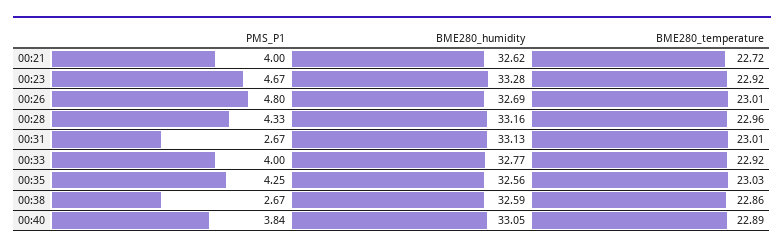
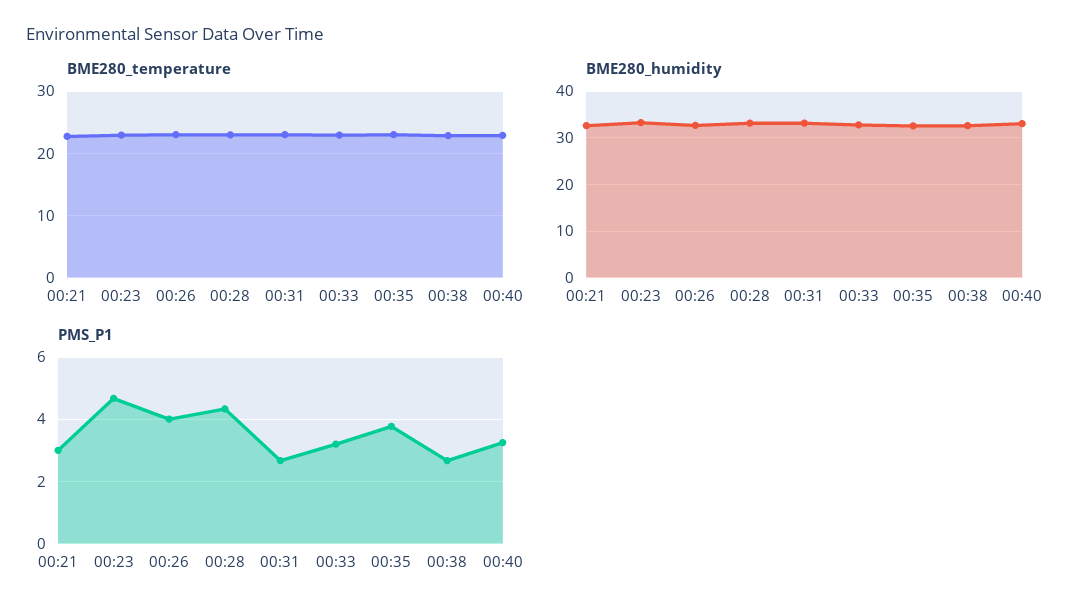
PMS_P1, 00:21: 4 -> 3
PMS_P1, 00:26: 4.8 -> 4
PMS_P1, 00:33: 4 -> 3.2
PMS_P1, 00:35: 4.25 -> 3.8
PMS_P1, 00:40: 3.84 -> 3.2

